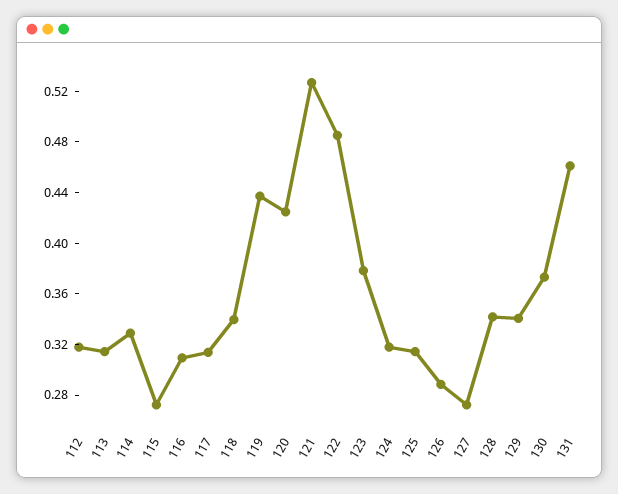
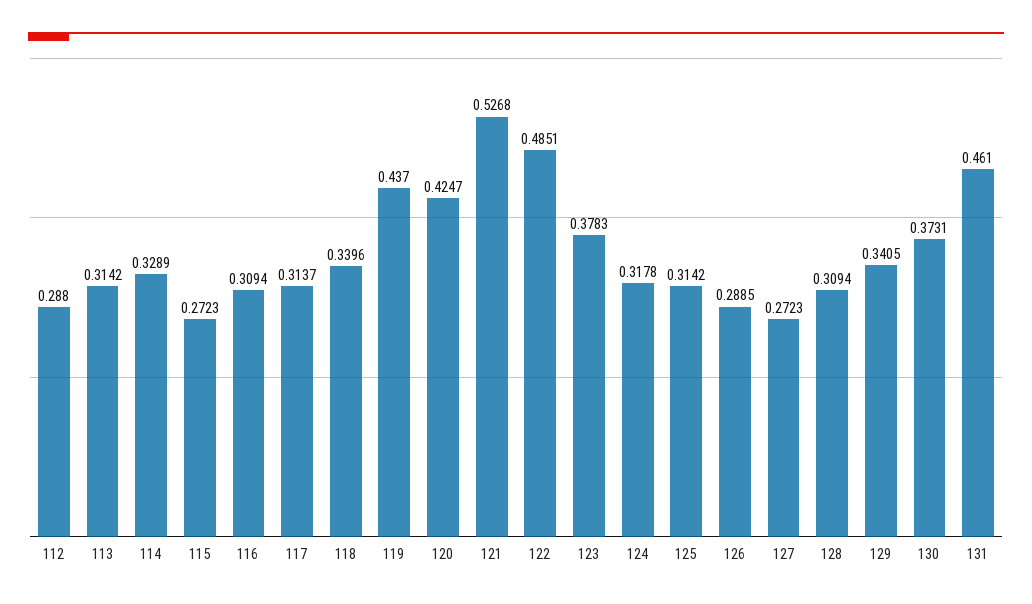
112: 0.32 -> 0.288
128: 0.34 -> 0.3094

